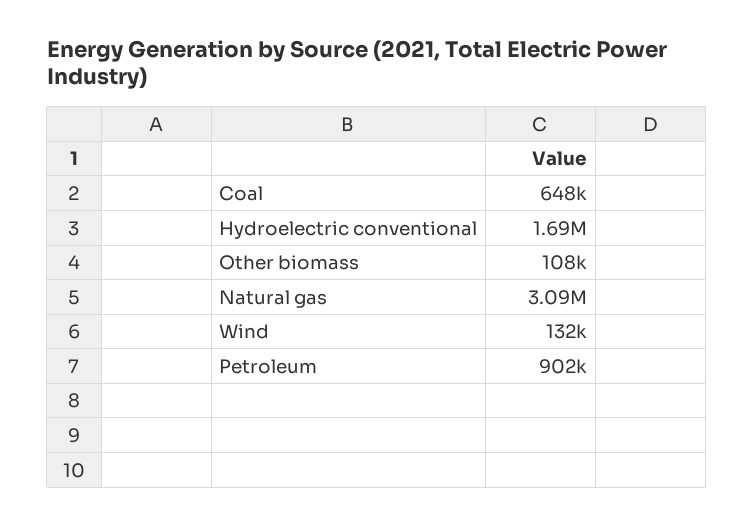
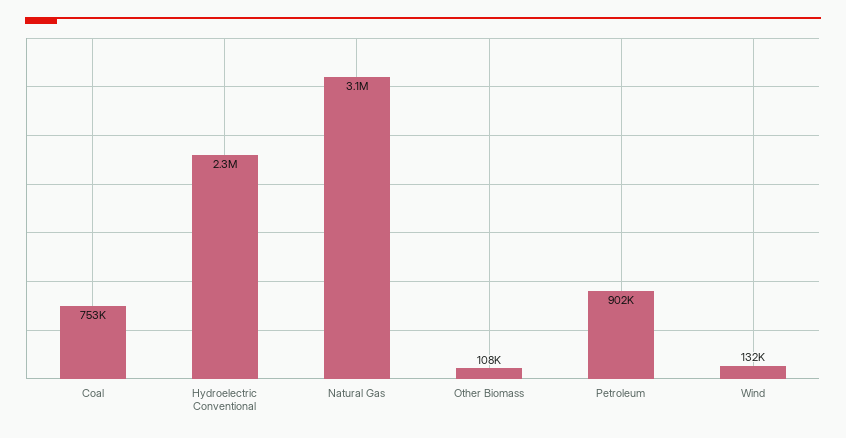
Coal: 648000 -> 753000
Hydroelectric conventional: 1690000 -> 2300000

